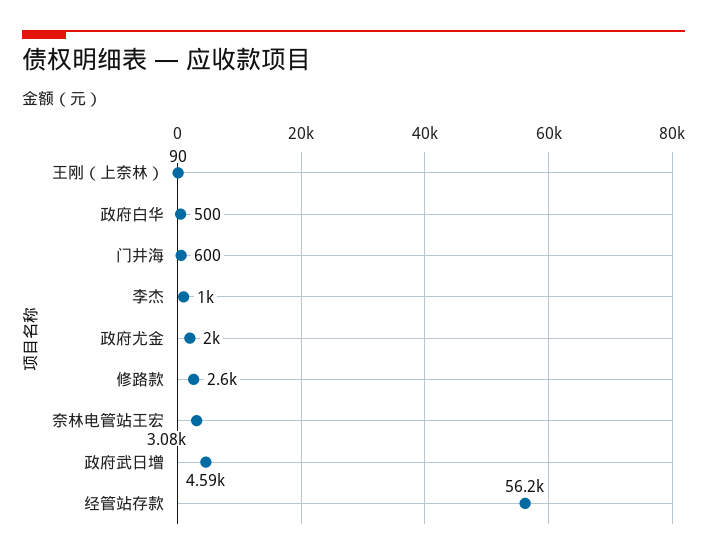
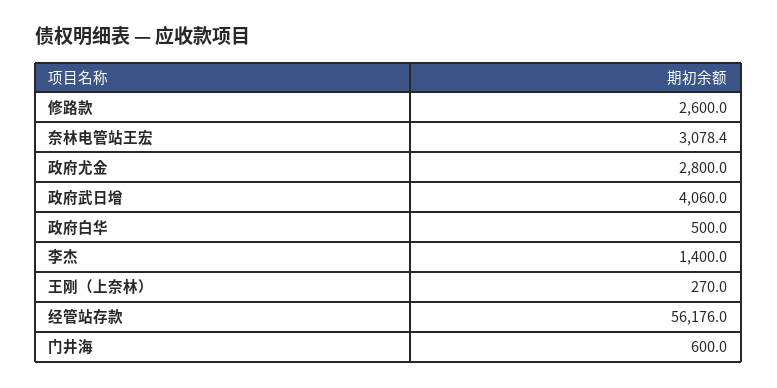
王刚（上奈林）: 90 -> 270
李杰: 1000 -> 1400
政府尤金: 2000 -> 2800
政府武日增: 4590 -> 4060

